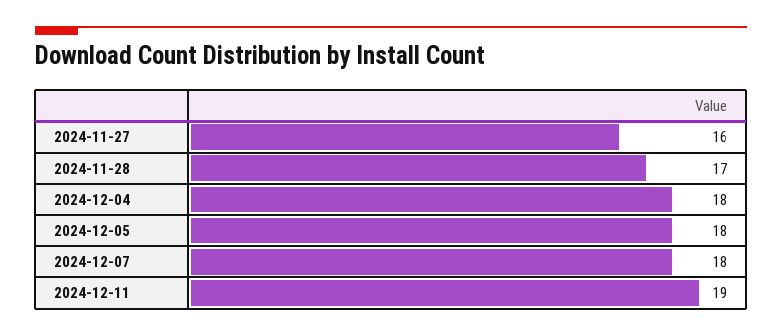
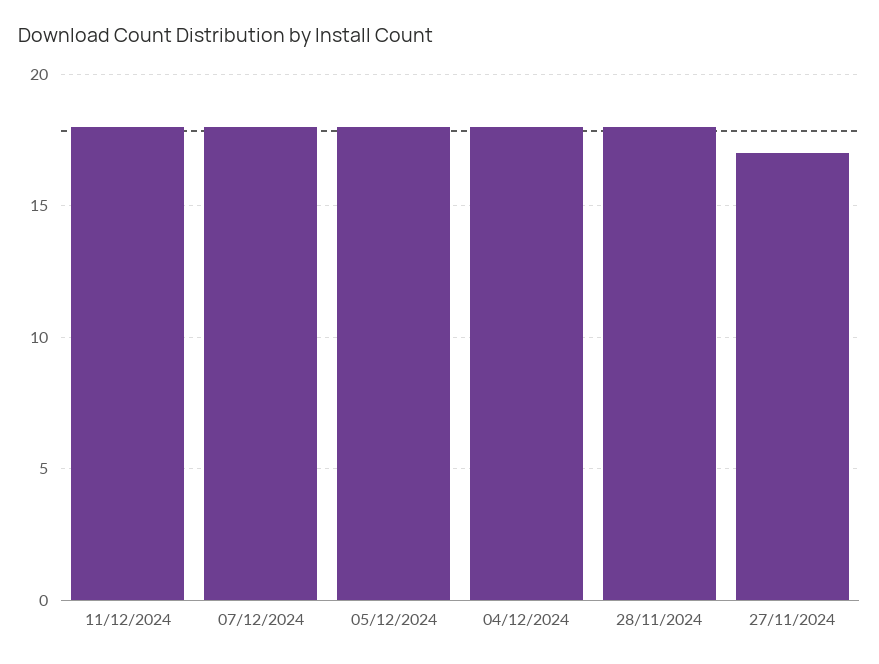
2024-11-27: 16 -> 17
2024-11-28: 17 -> 18
2024-12-11: 19 -> 18

